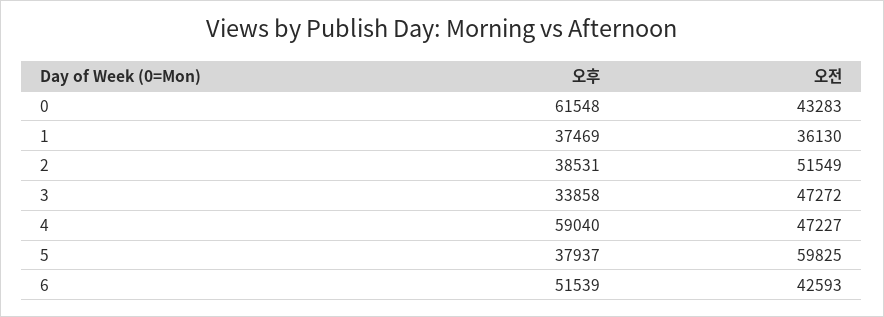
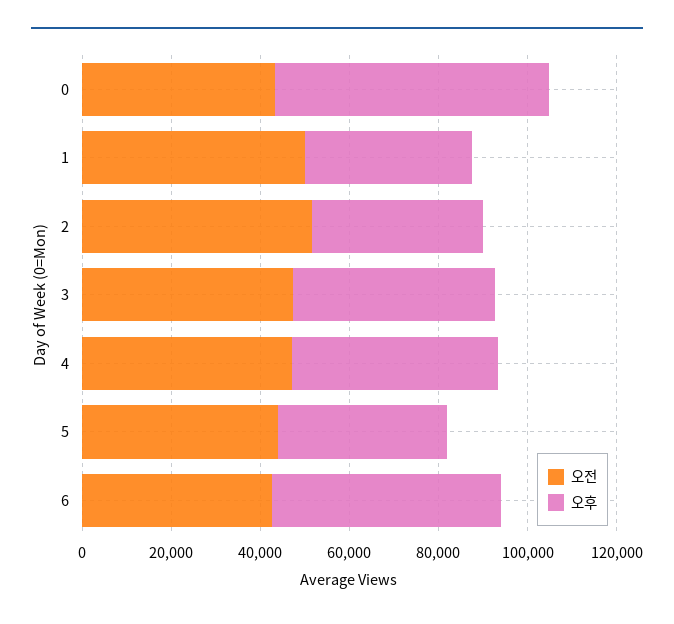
오전, 1: 36130 -> 50000
오후, 3: 33858 -> 45000
오후, 4: 59040 -> 45000
오전, 5: 59825 -> 45000

